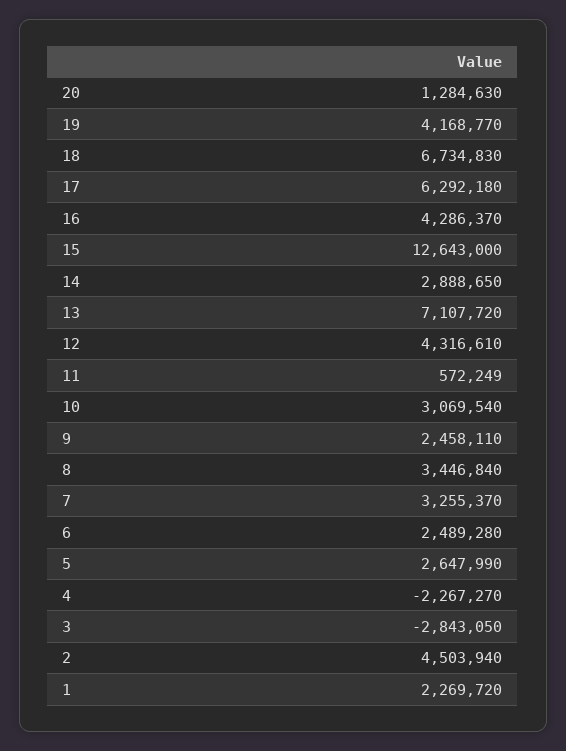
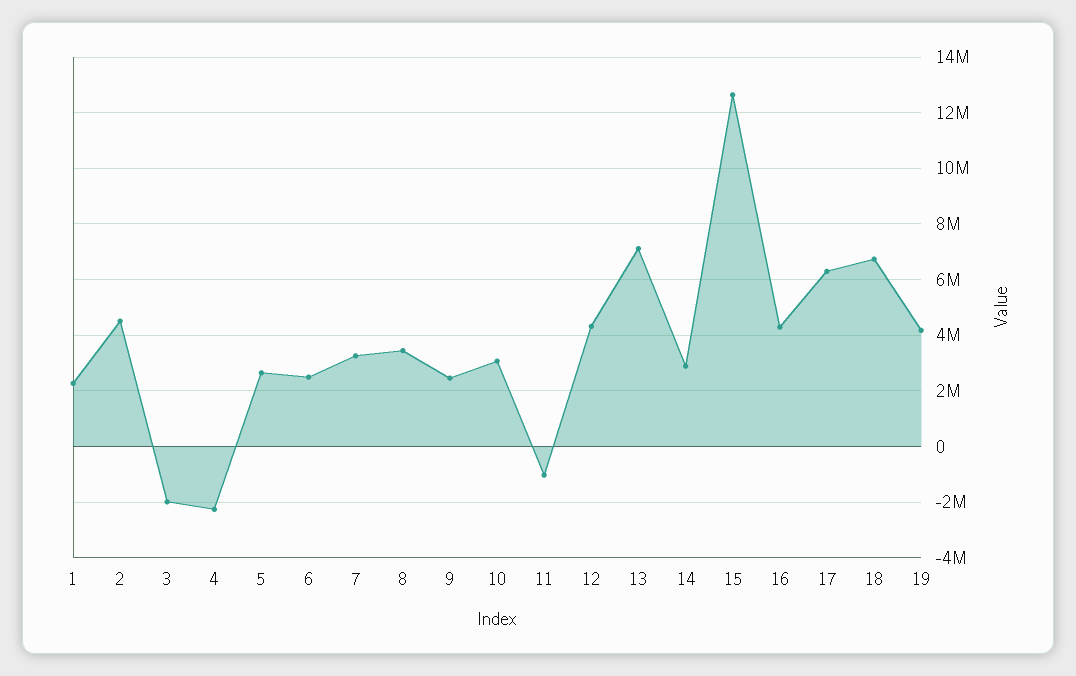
20: 1284630 -> none
11: 572249 -> -1000000
3: -2843050 -> -2000000

